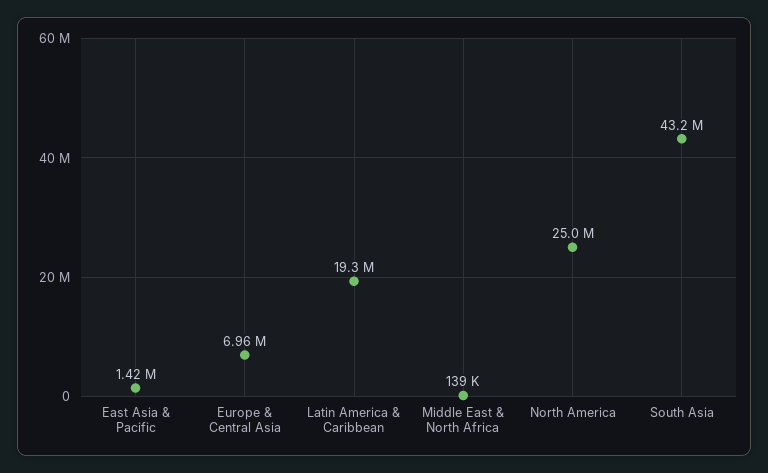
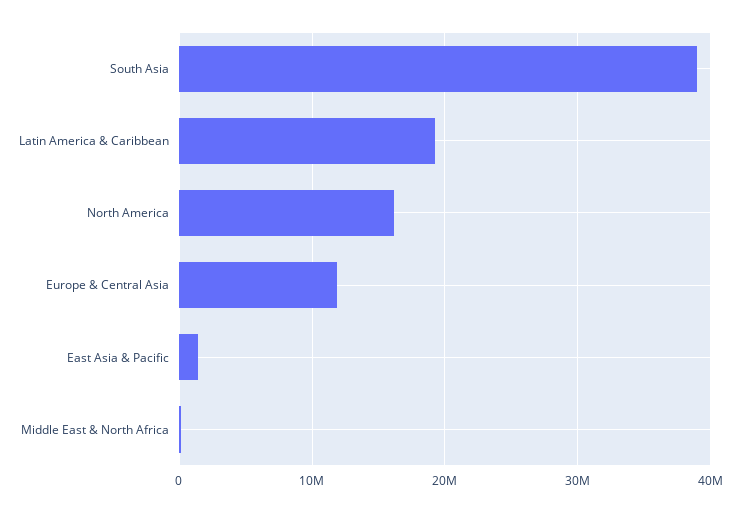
Europe & Central Asia: 6960000 -> 12000000
North America: 25000000 -> 16000000
South Asia: 43200000 -> 39000000

